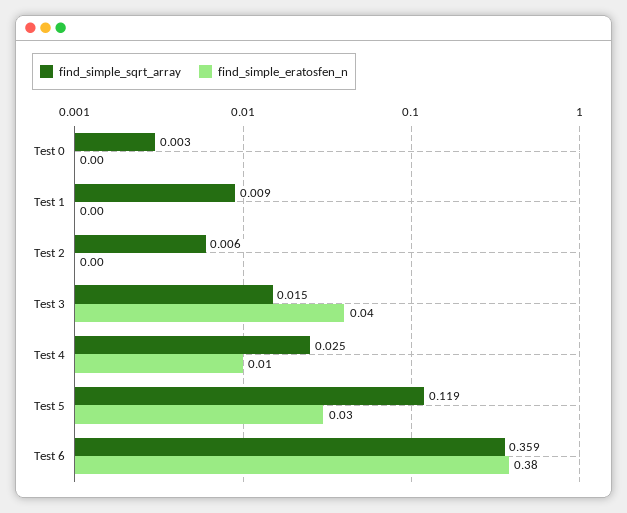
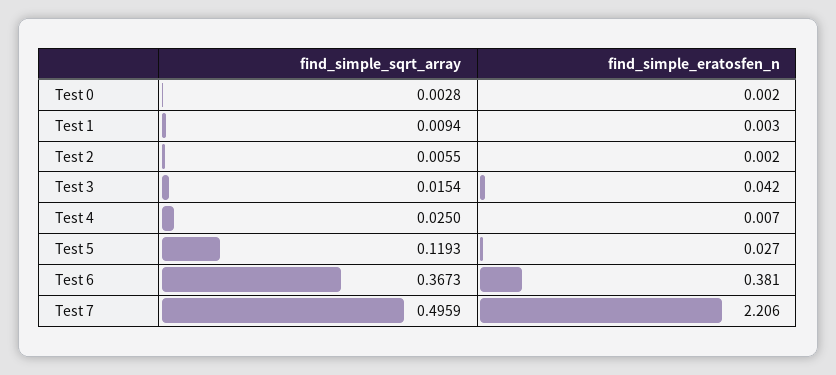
find_simple_sqrt_array, Test 6: 0.359 -> 0.3673
find_simple_sqrt_array, Test 7: none -> 0.4959
find_simple_eratosfen_n, Test 7: none -> 2.206

